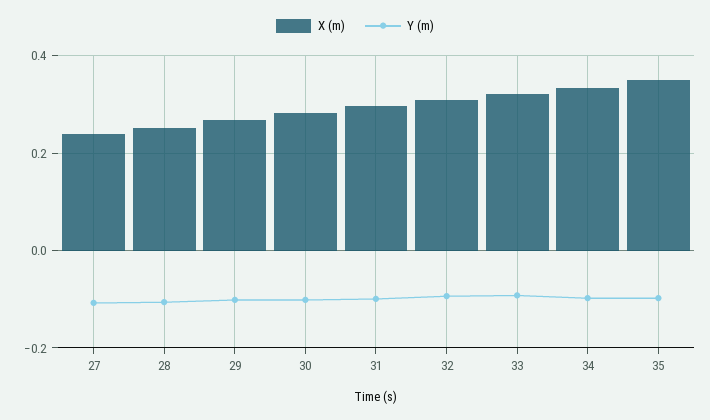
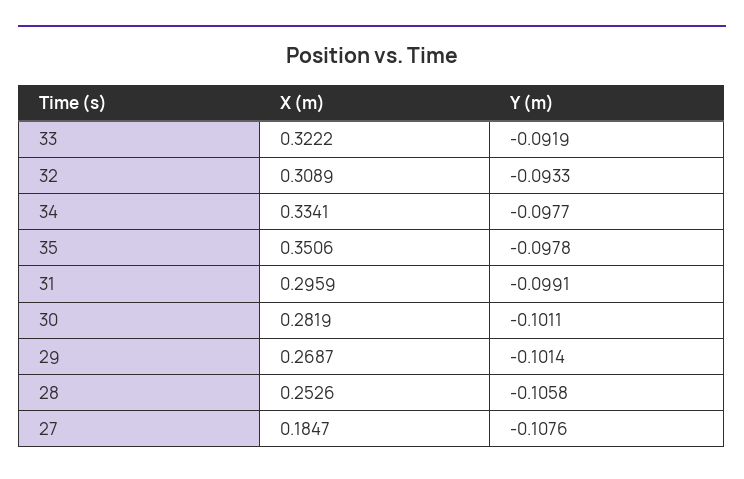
X (m), 27: 0.24 -> 0.1847

